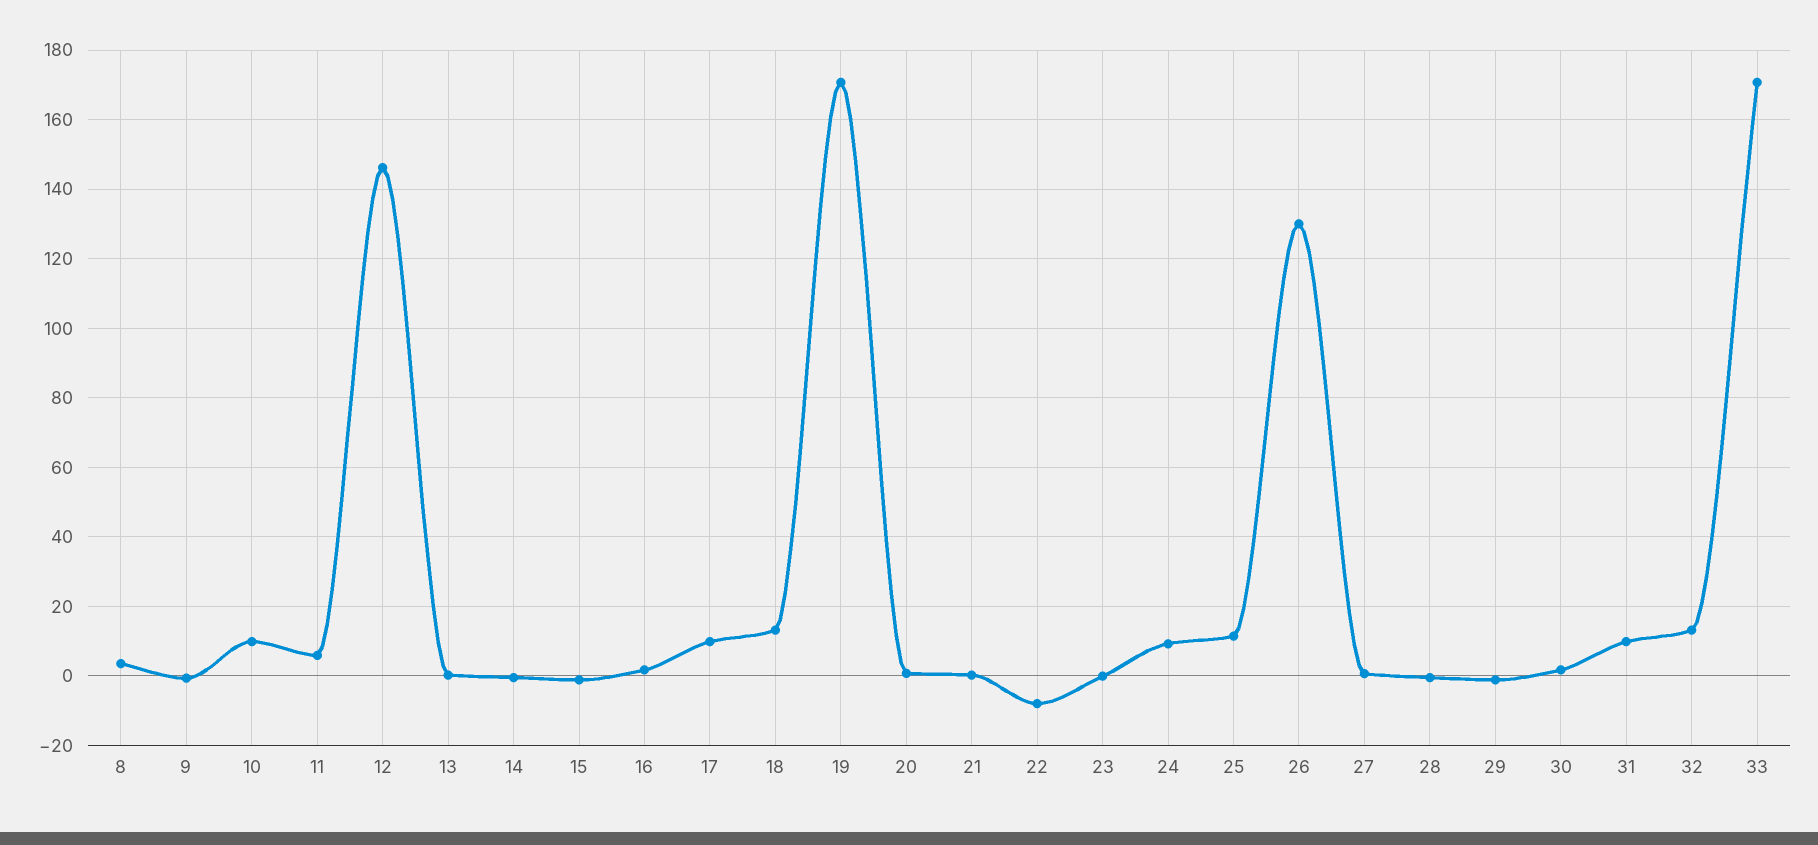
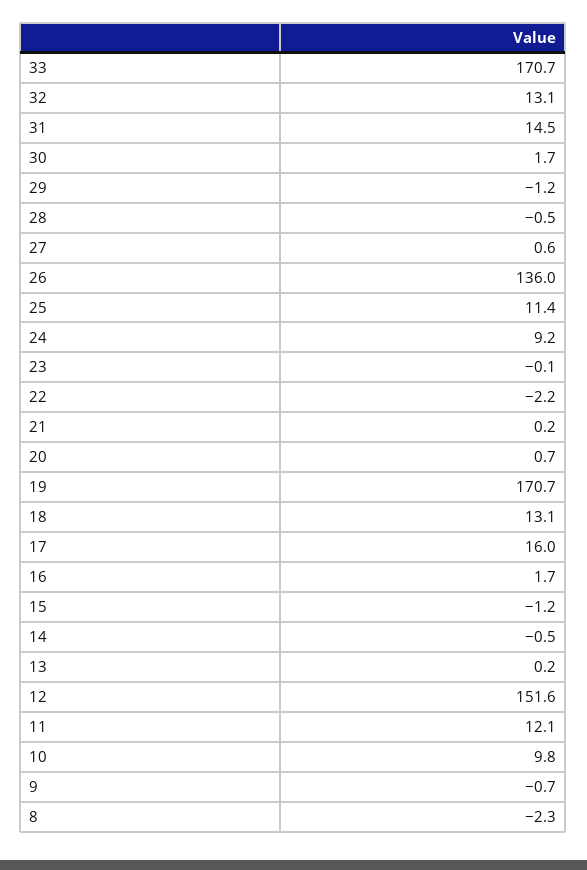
8: 4 -> -2.3
11: 6 -> 12.1
12: 146 -> 151.6
17: 10 -> 16
22: -8 -> -2.2
26: 130 -> 136
31: 10 -> 14.5

